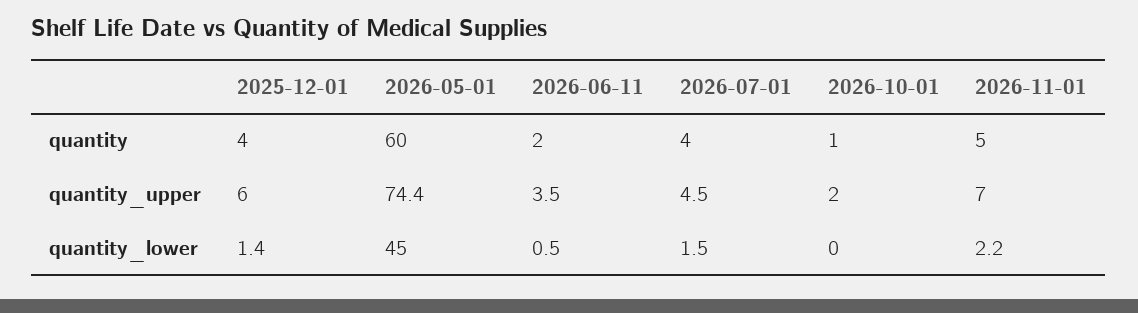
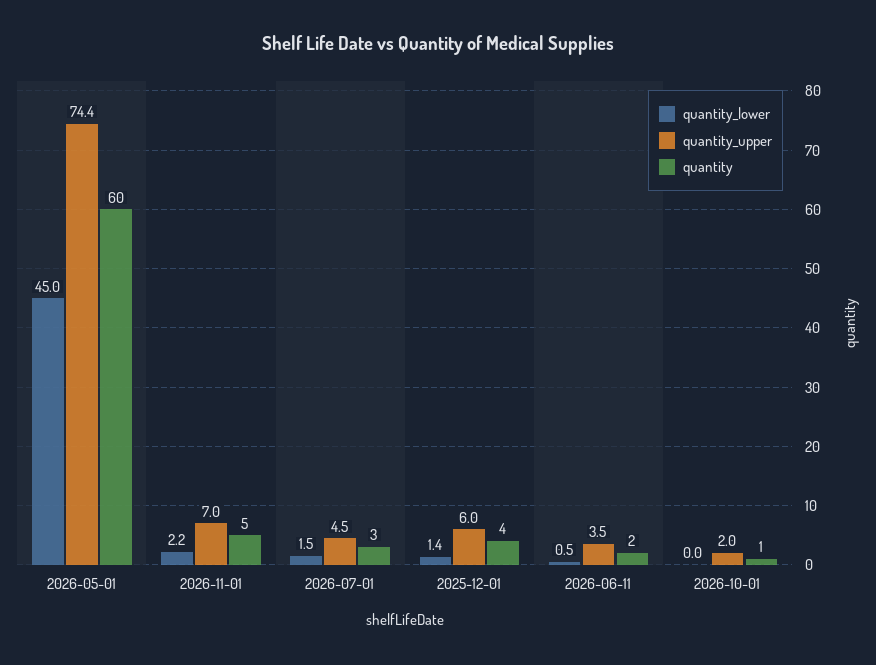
quantity, 2026-07-01: 4 -> 3

